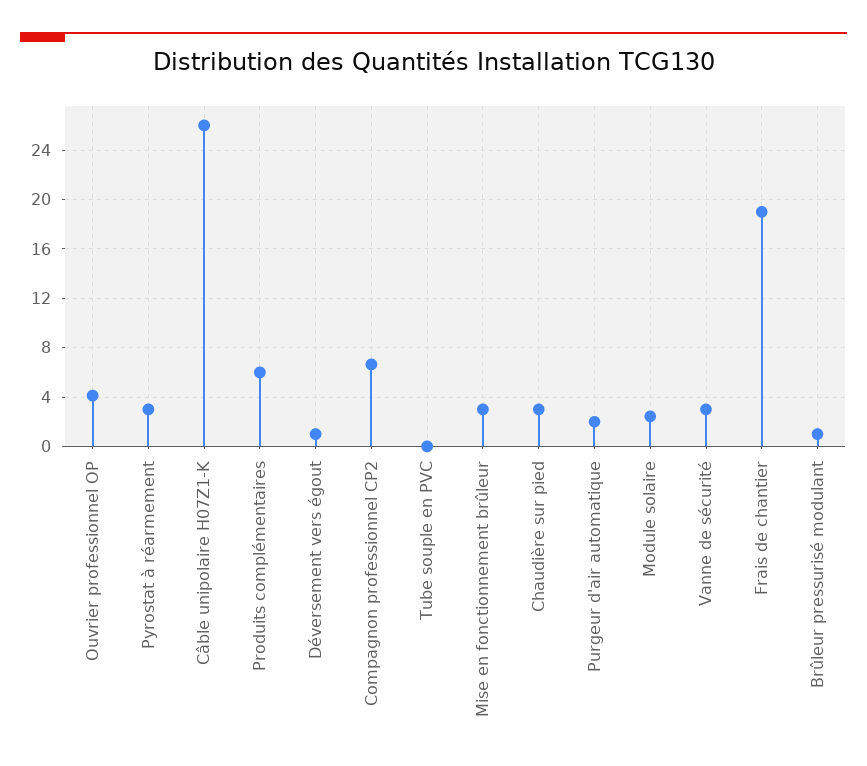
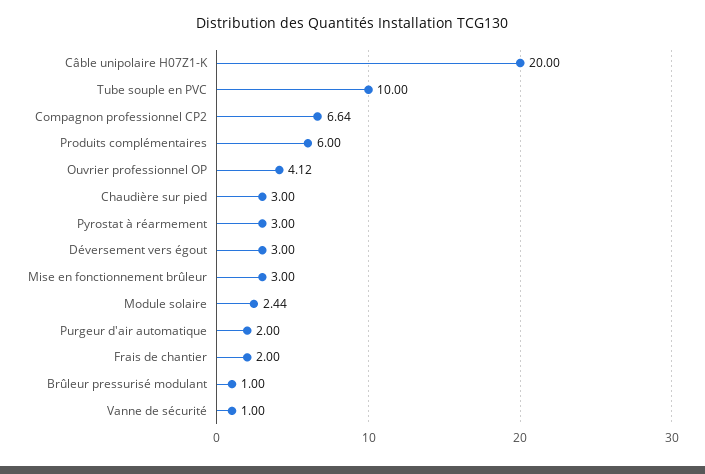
Câble unipolaire H07Z1-K: 26 -> 20
Déversement vers égout: 1 -> 3
Tube souple en PVC: 0 -> 10
Vanne de sécurité: 3 -> 1
Frais de chantier: 19 -> 2

